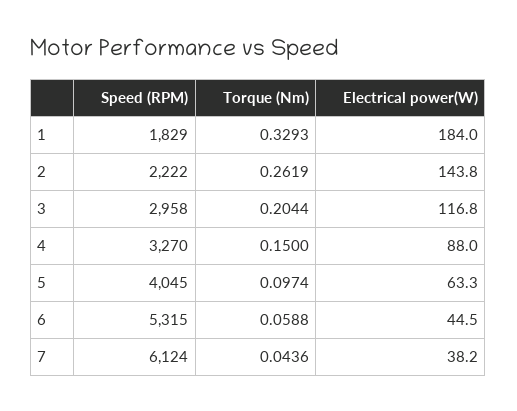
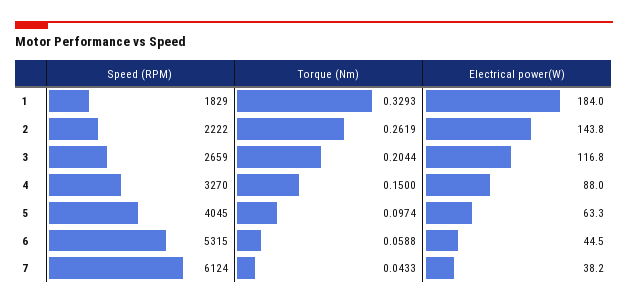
Speed (RPM), 3: 2958 -> 2659
Torque (Nm), 7: 0.0436 -> 0.0433

